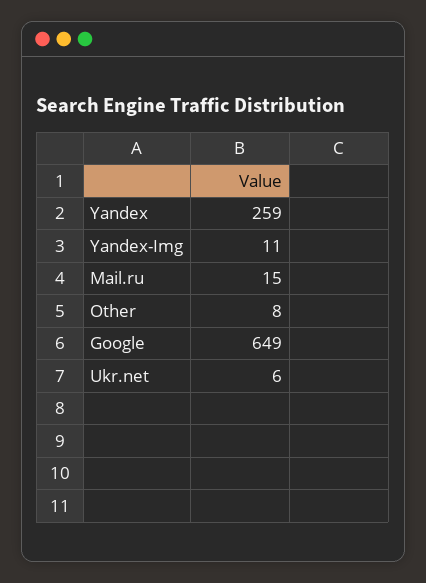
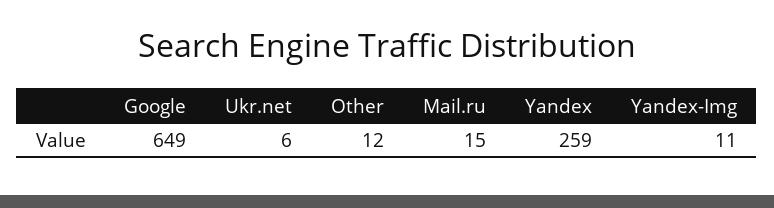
Other: 8 -> 12

